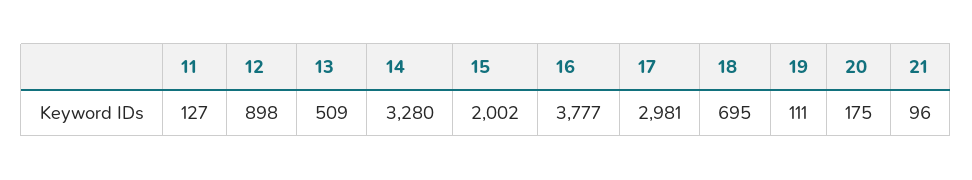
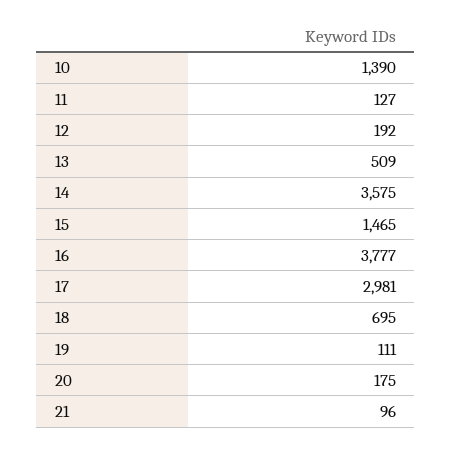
12: 898 -> 192
14: 3280 -> 3575
15: 2002 -> 1465
10: none -> 1390

